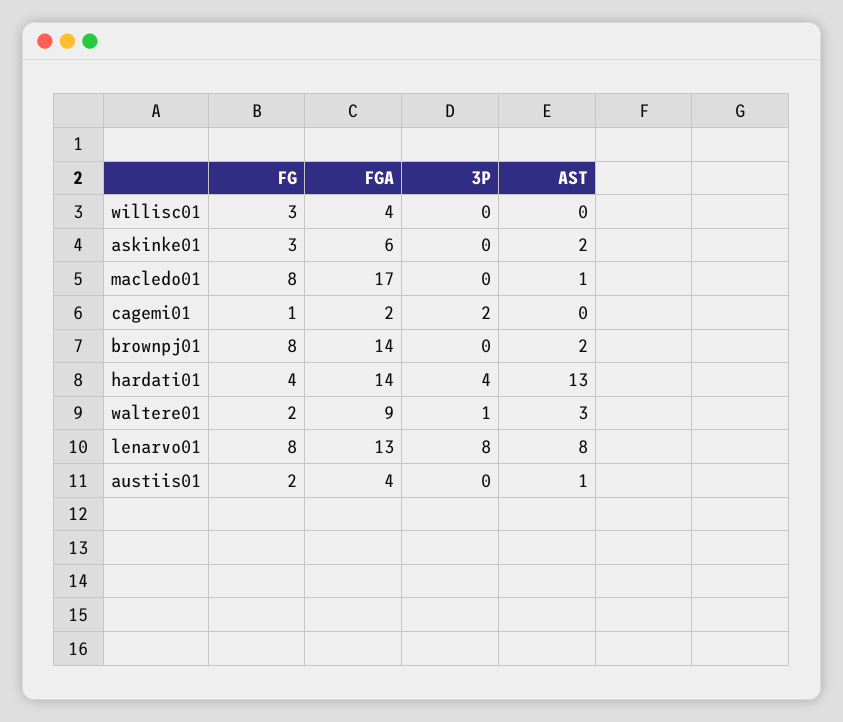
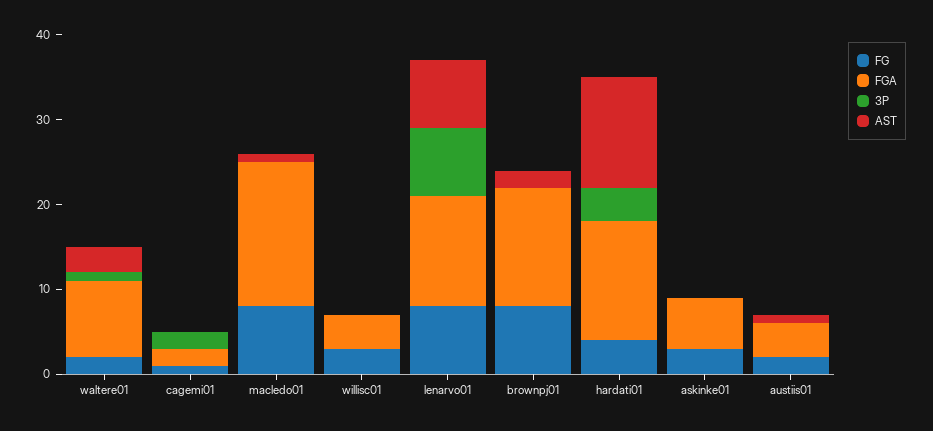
AST, askinke01: 2 -> 0

